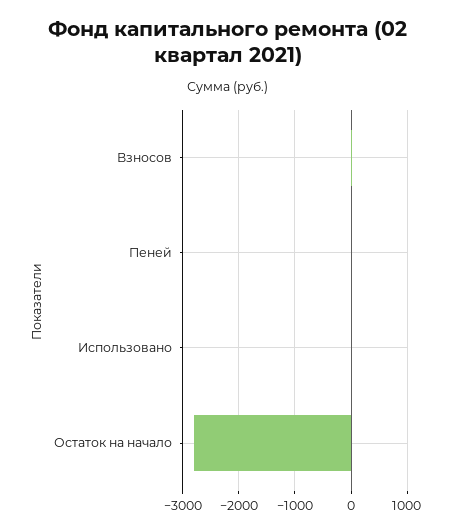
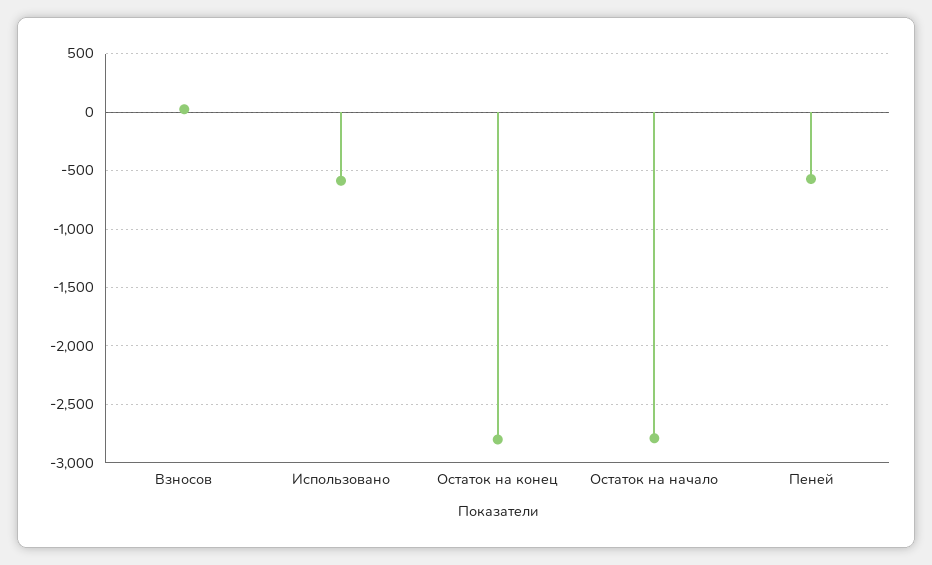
Пеней: 0 -> -600
Использовано: 0 -> -600
Остаток на конец: none -> -2800

